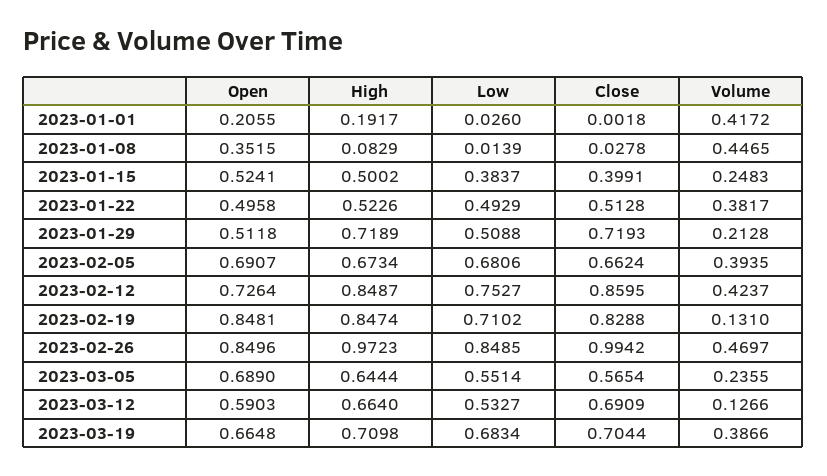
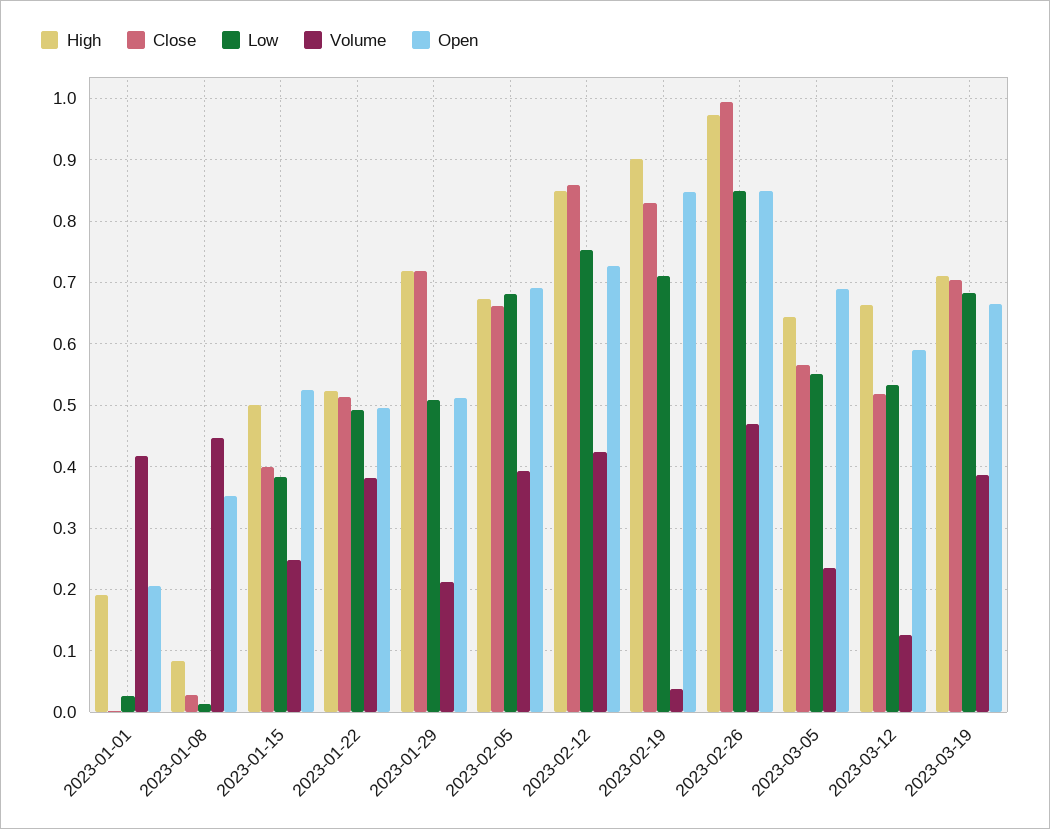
High, 2023-02-19: 0.8474 -> 0.9
Volume, 2023-02-19: 0.131 -> 0.04
Close, 2023-03-12: 0.6909 -> 0.52

